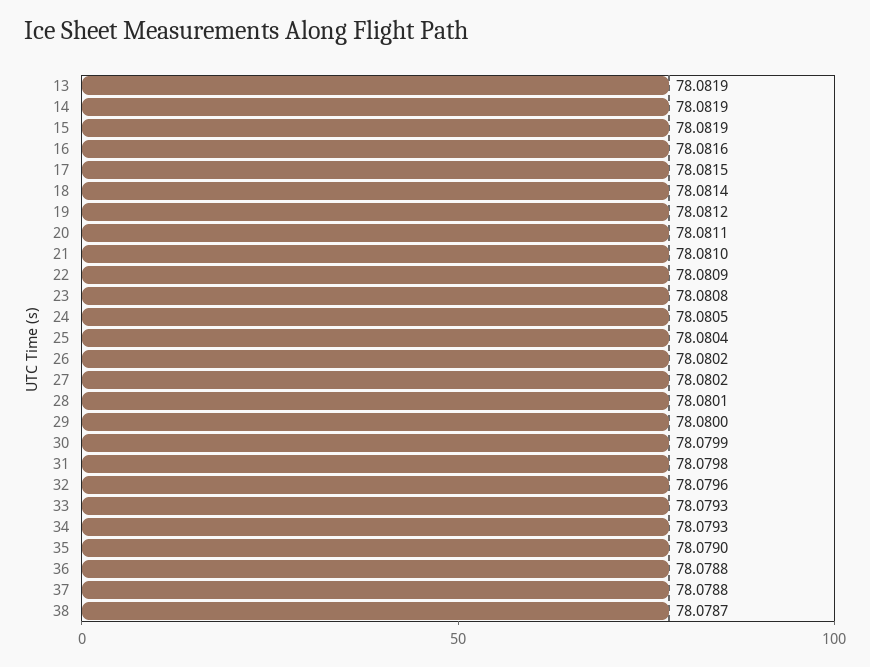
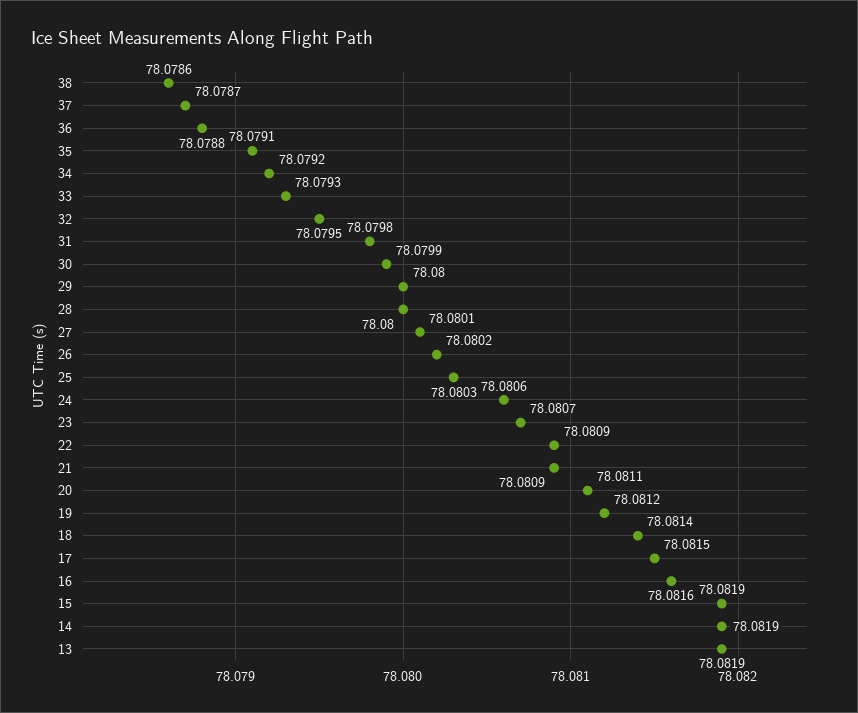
21: 78.081 -> 78.0809
23: 78.0808 -> 78.0807
24: 78.0805 -> 78.0806
25: 78.0804 -> 78.0803
27: 78.0802 -> 78.0801
28: 78.0801 -> 78.08
32: 78.0796 -> 78.0795
34: 78.0793 -> 78.0792
35: 78.079 -> 78.0791
37: 78.0788 -> 78.0787
38: 78.0787 -> 78.0786

